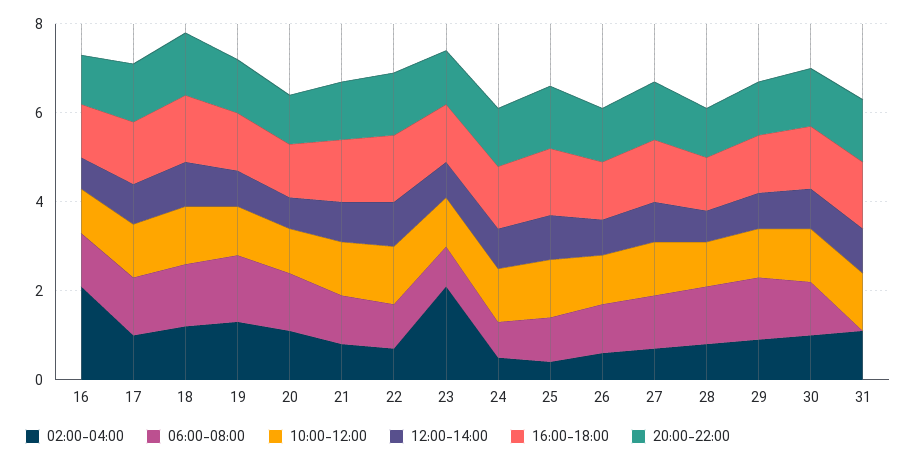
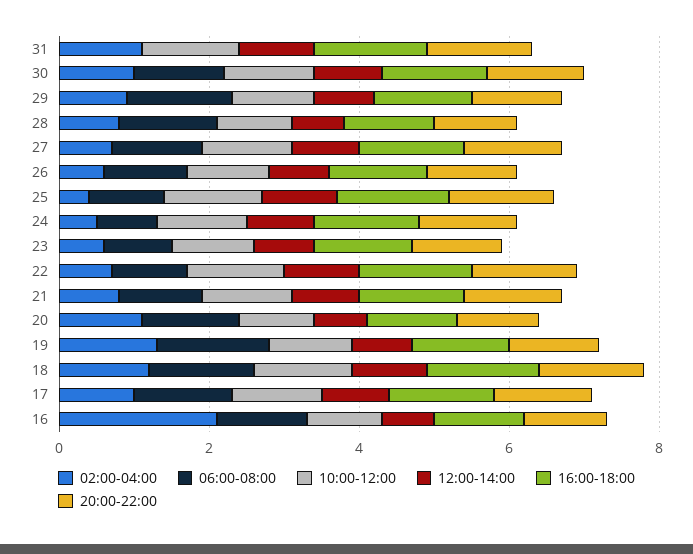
02:00-04:00, 23: 2 -> 0.5

